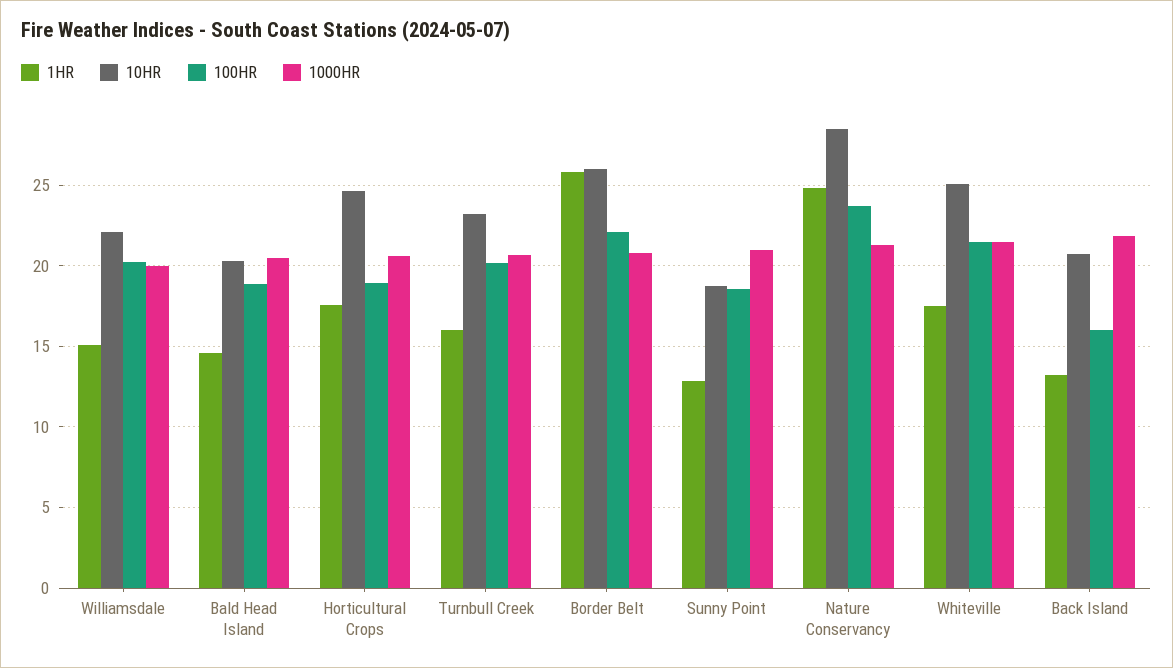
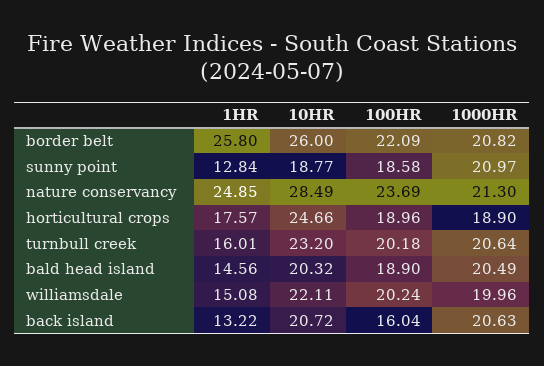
1000HR, Horticultural Crops: 20.5 -> 18.9
1HR, Whiteville: 17.5 -> none
10HR, Whiteville: 25 -> none
100HR, Whiteville: 21.5 -> none
1000HR, Whiteville: 21.5 -> none
1000HR, Back Island: 22 -> 20.63

